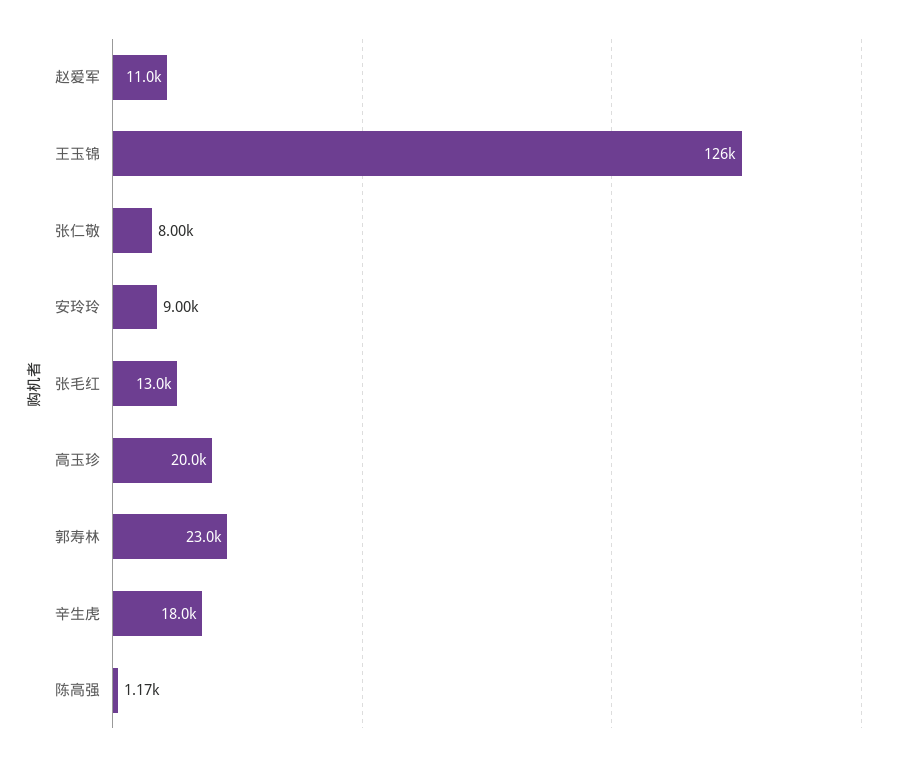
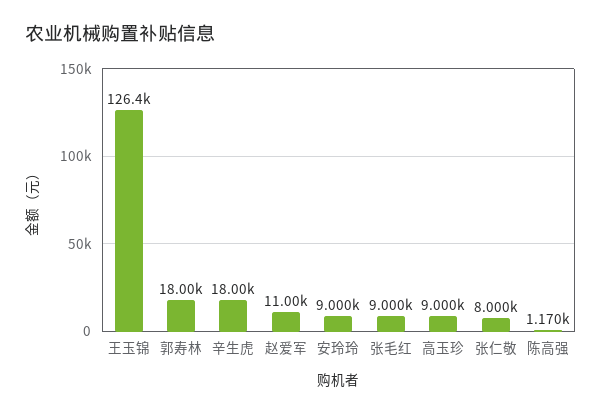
张毛红: 13000 -> 9000
高玉珍: 20000 -> 9000
郭寿林: 23000 -> 18000

